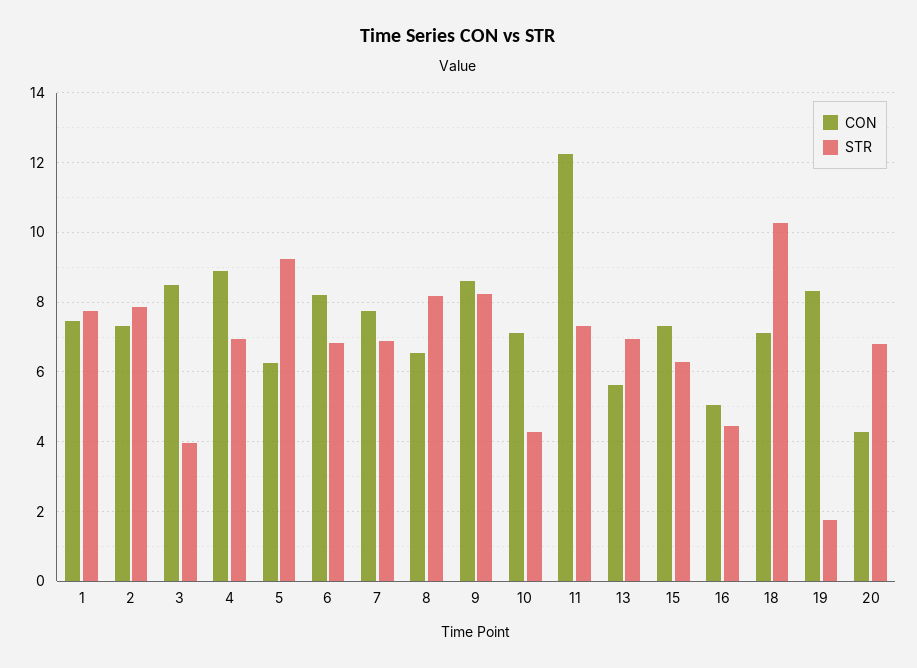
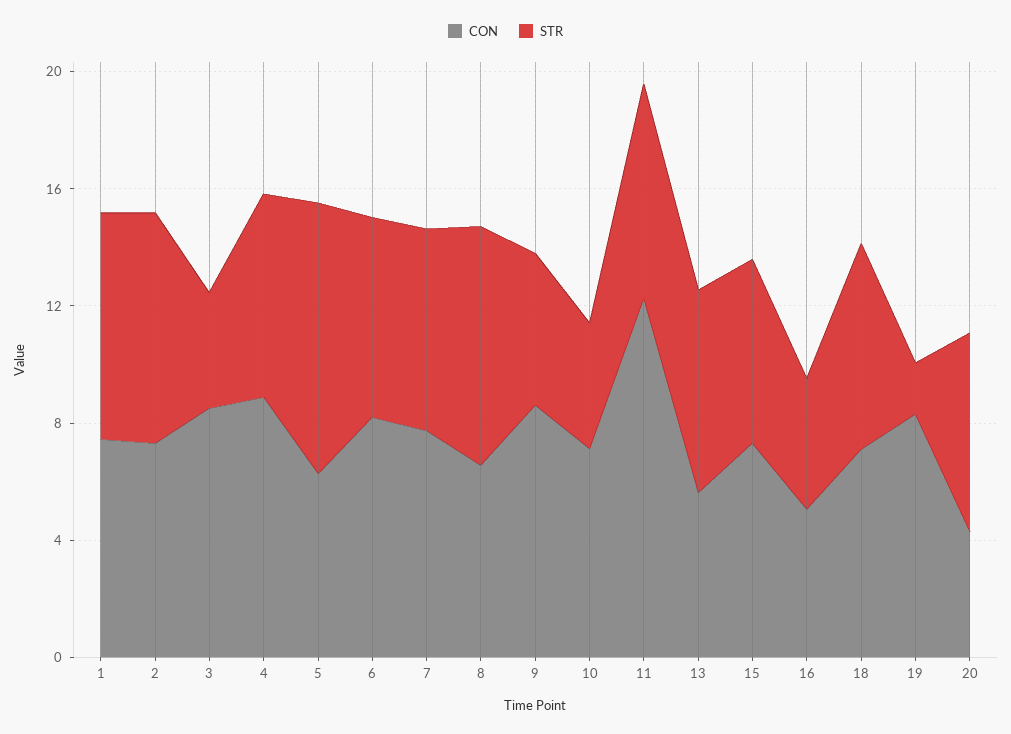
STR, 9: 8.2 -> 5
STR, 18: 10.2 -> 7

